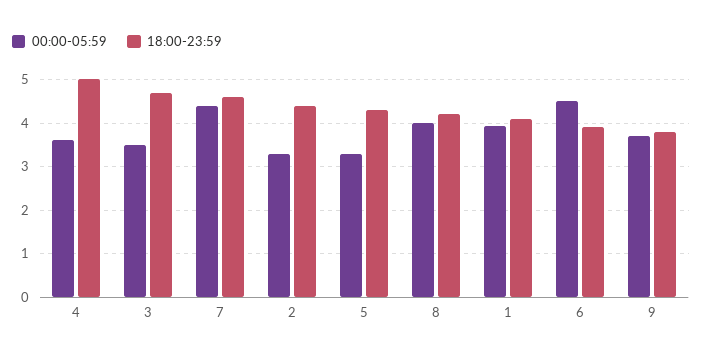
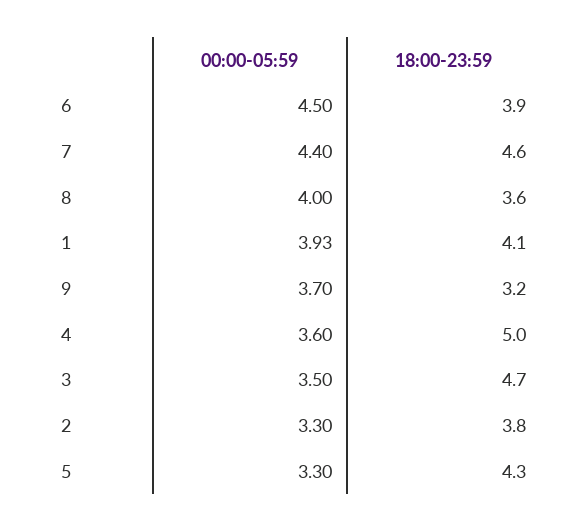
18:00-23:59, 2: 4.4 -> 3.8
18:00-23:59, 8: 4.2 -> 3.6
18:00-23:59, 9: 3.8 -> 3.2

